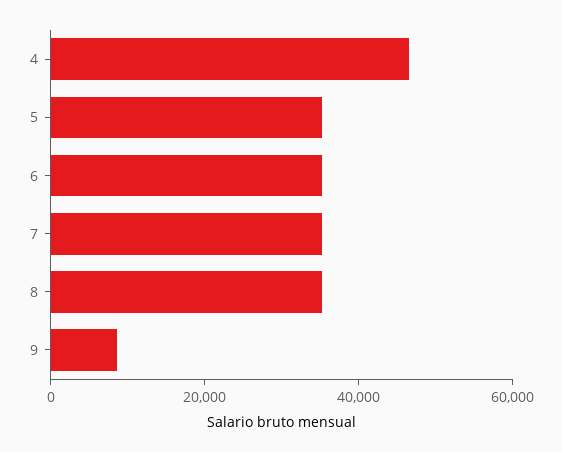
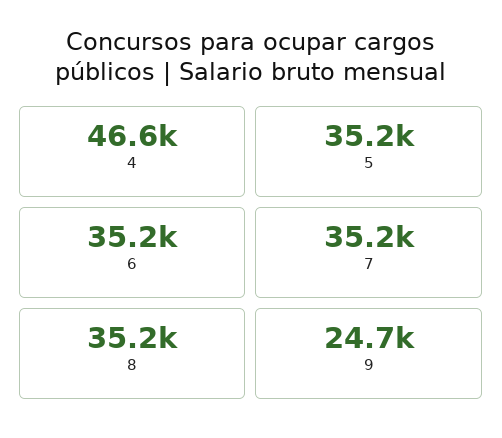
9: 10000 -> 24700

